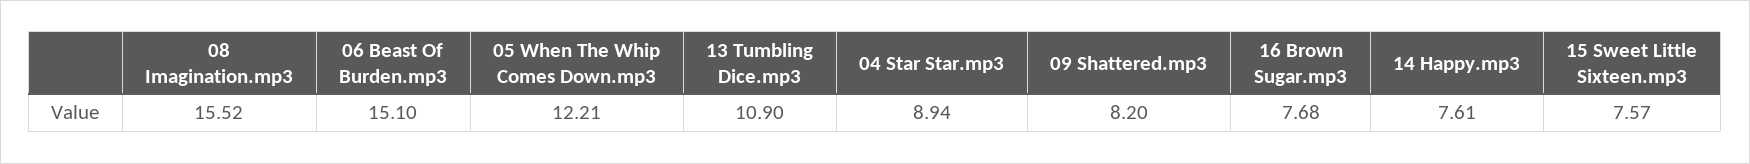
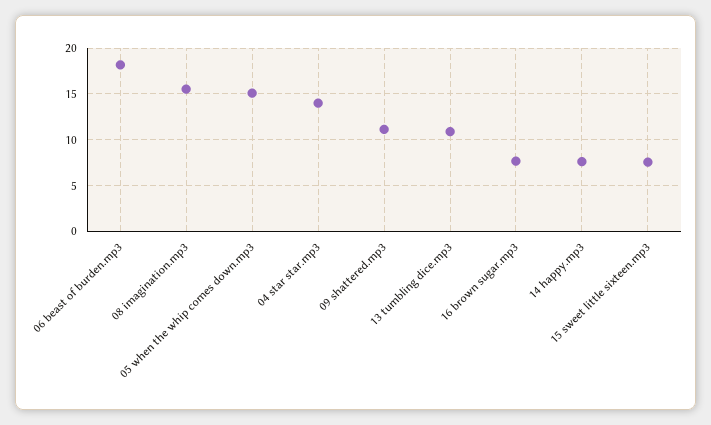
06 Beast Of Burden.mp3: 15.1 -> 18
05 When The Whip Comes Down.mp3: 12.21 -> 15
04 Star Star.mp3: 8.94 -> 14
09 Shattered.mp3: 8.2 -> 11

